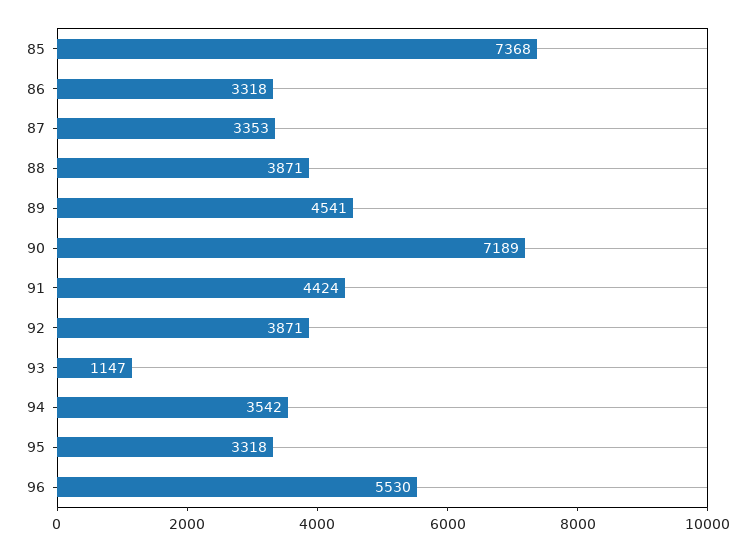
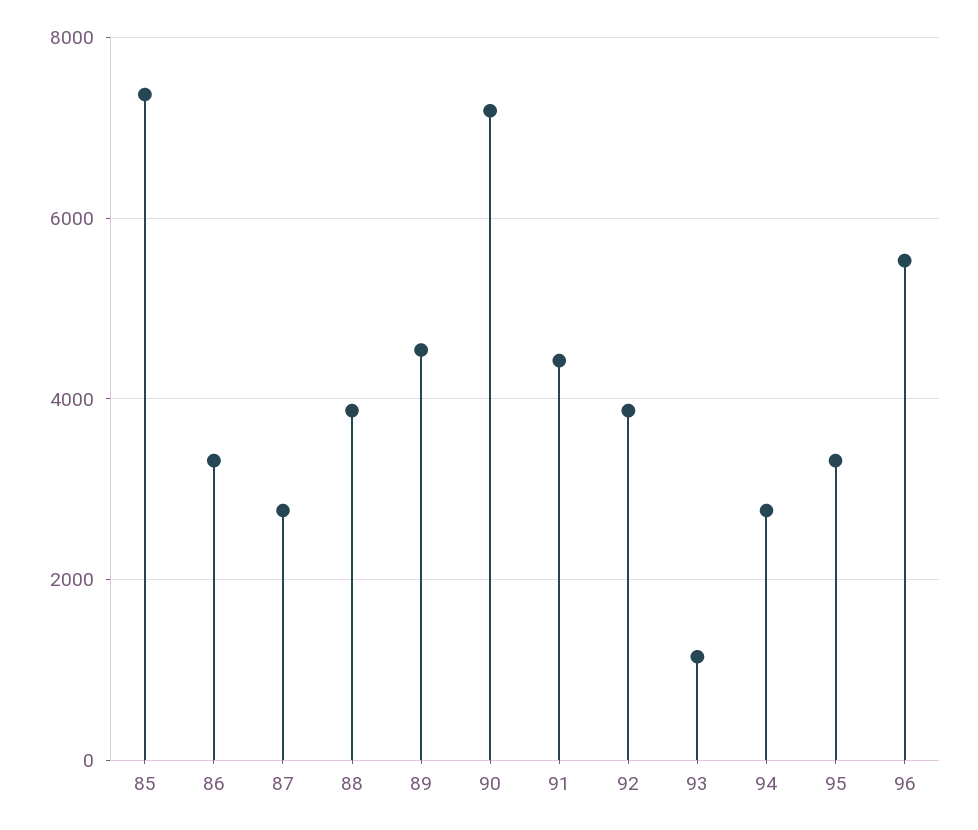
87: 3353 -> 2800
94: 3542 -> 2800

